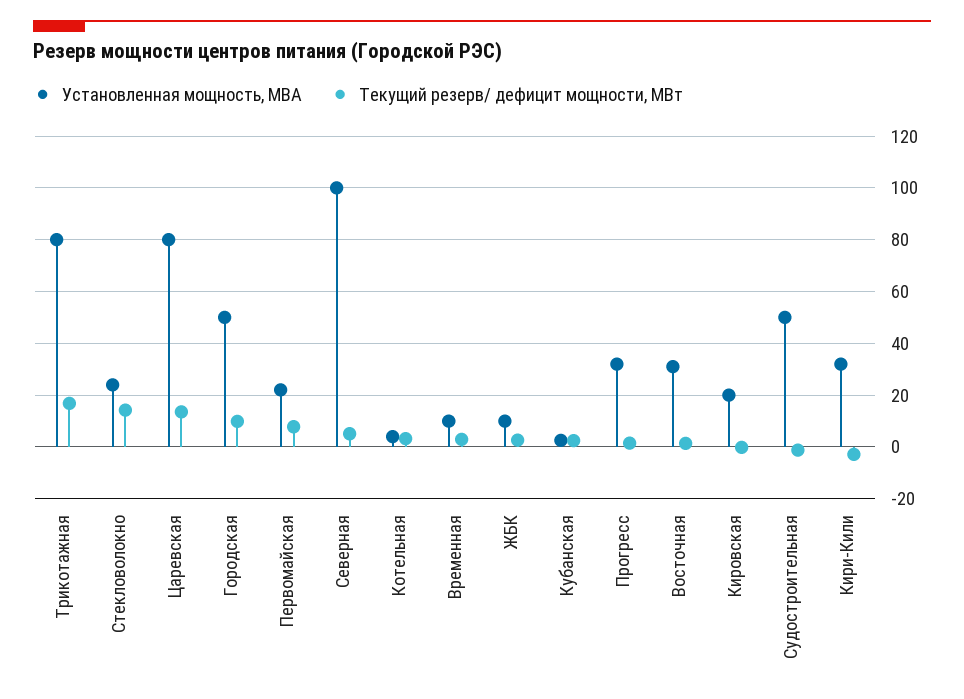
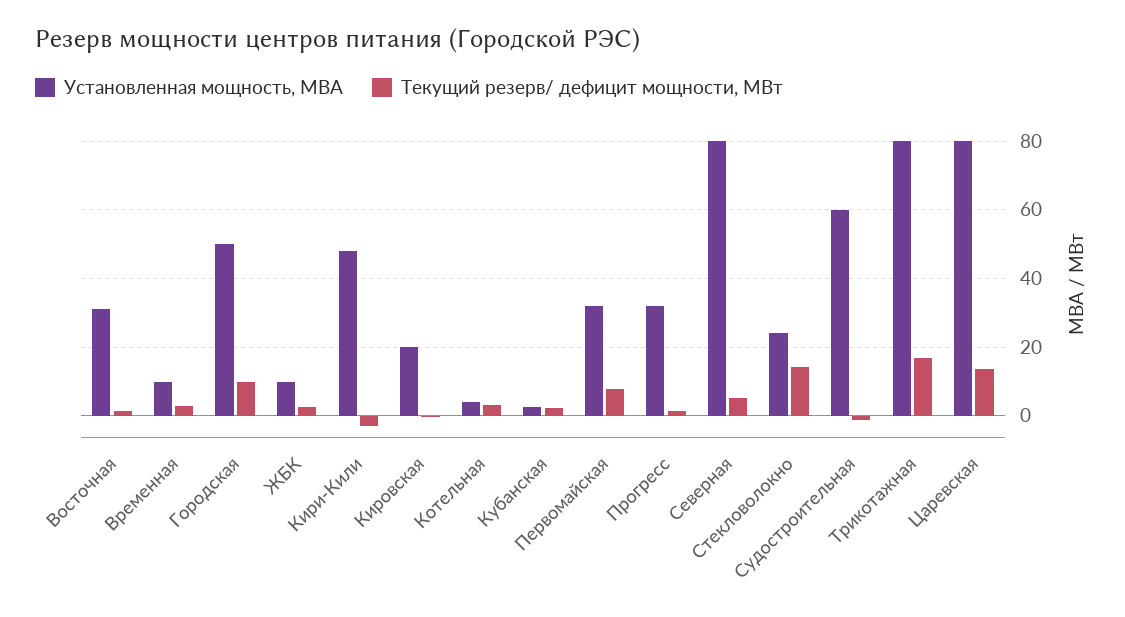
Установленная мощность, МВА, Первомайская: 22.5 -> 32
Установленная мощность, МВА, Северная: 100 -> 80
Установленная мощность, МВА, Судостроительная: 50 -> 60
Установленная мощность, МВА, Кири-Кили: 32.5 -> 48

